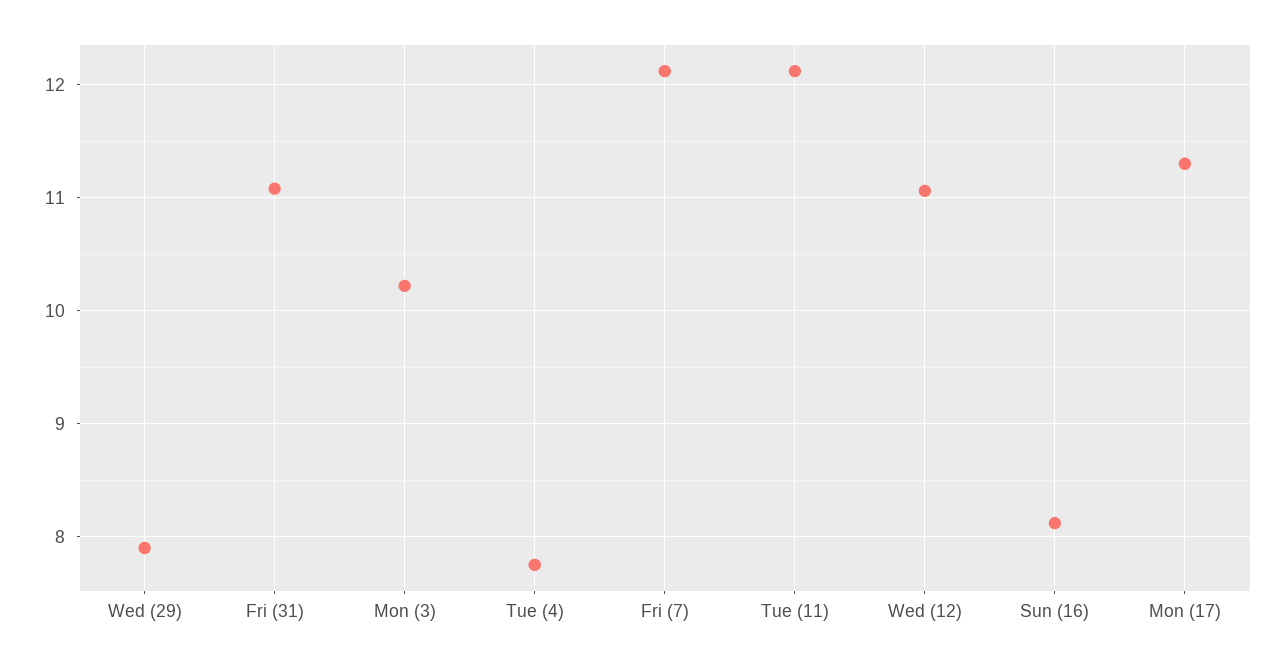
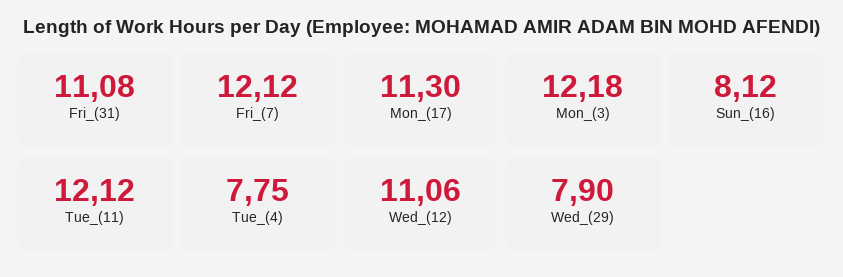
Mon (3): 10.2 -> 12.18

